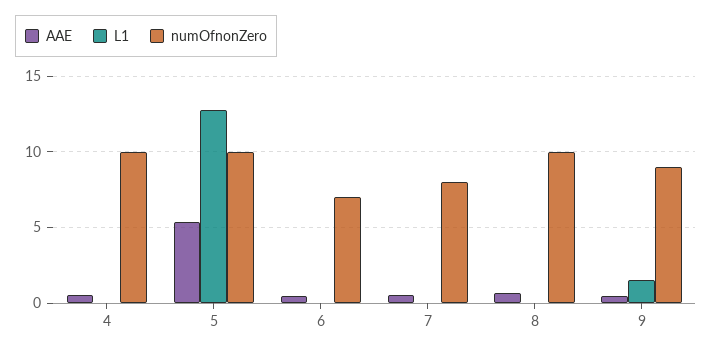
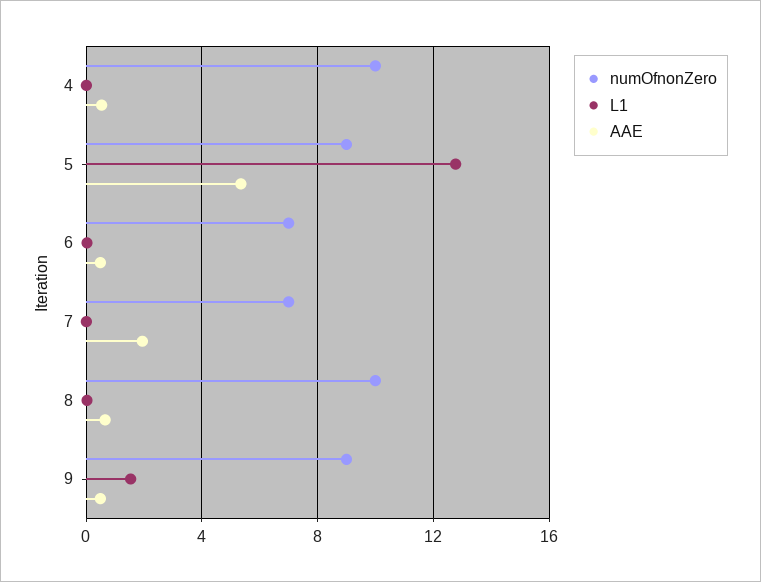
numOfnonZero, 5: 10 -> 9
AAE, 7: 0.5 -> 2
numOfnonZero, 7: 8 -> 7

